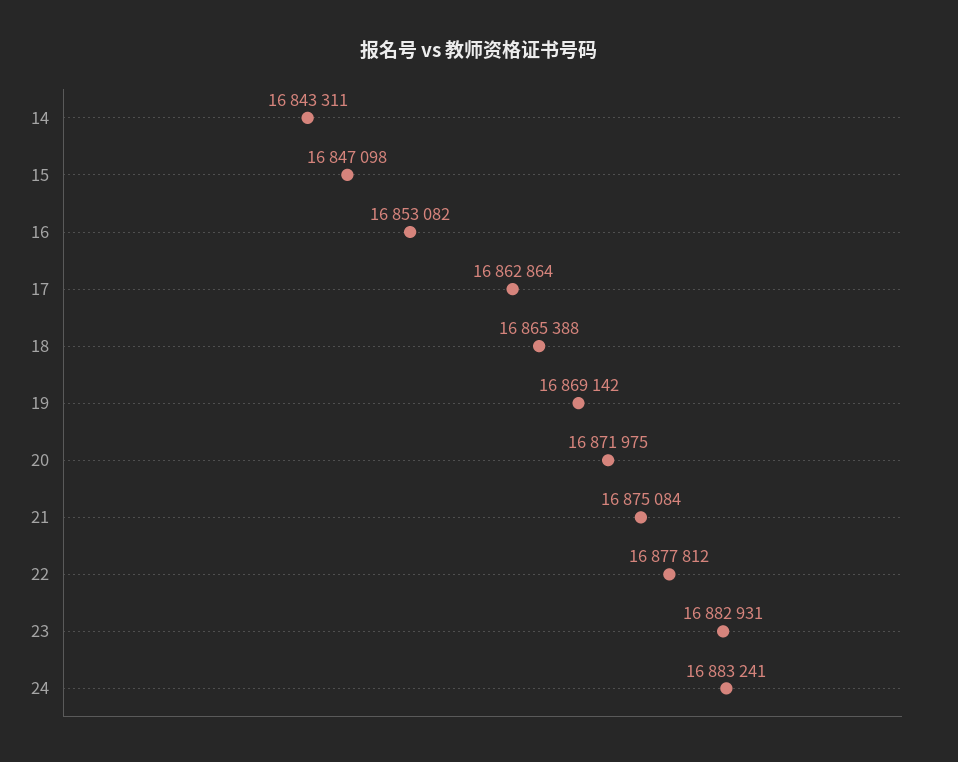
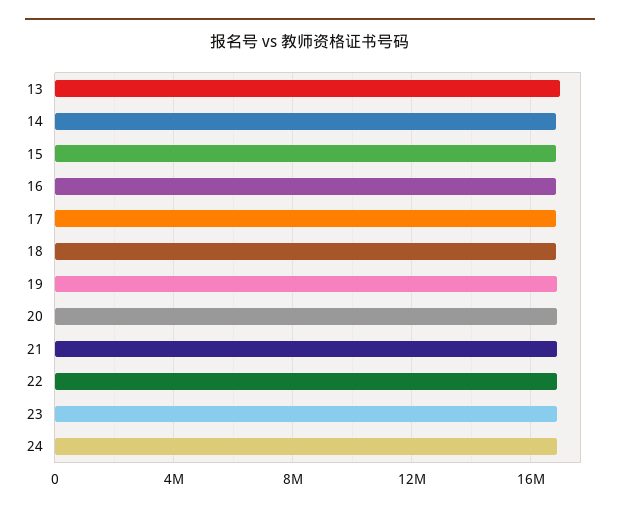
13: none -> 17000000

